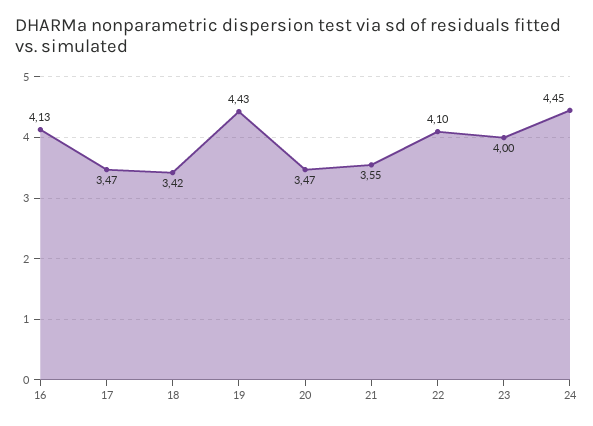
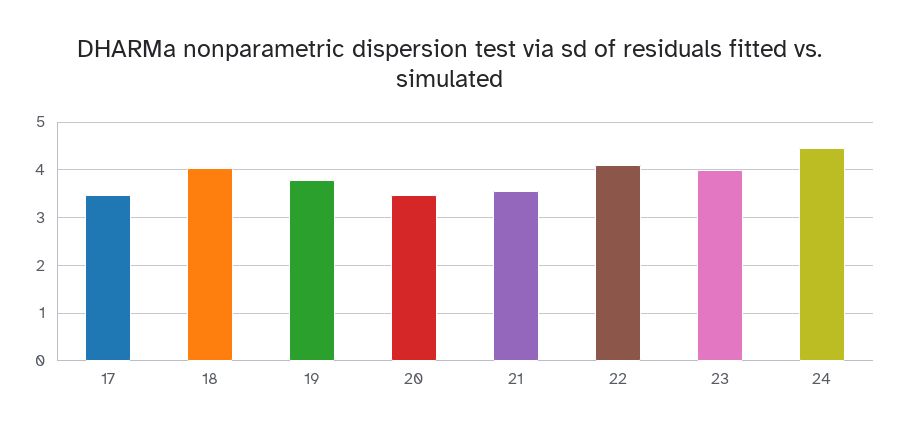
16: 4.13 -> none
18: 3.42 -> 4
19: 4.43 -> 3.8

